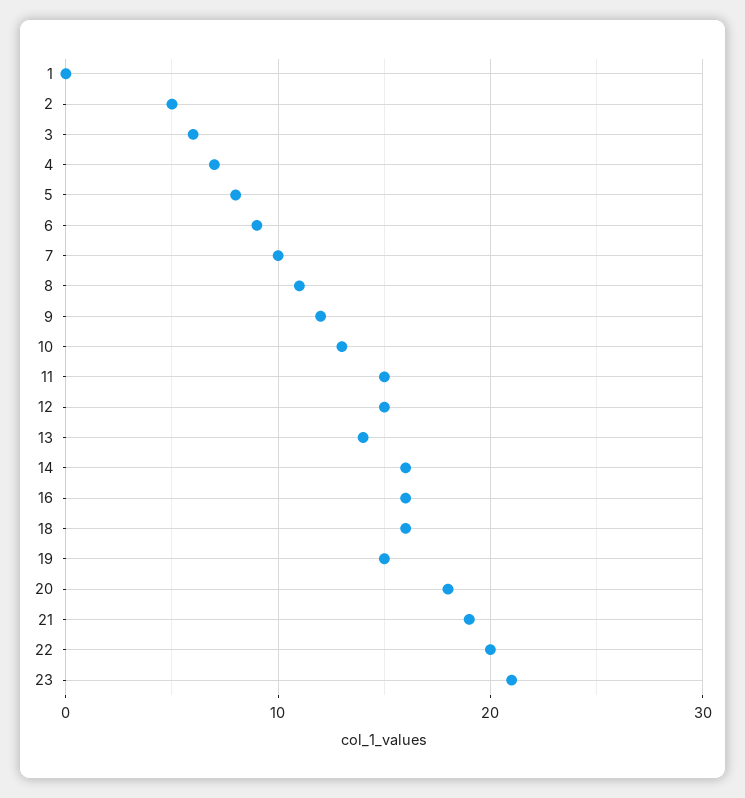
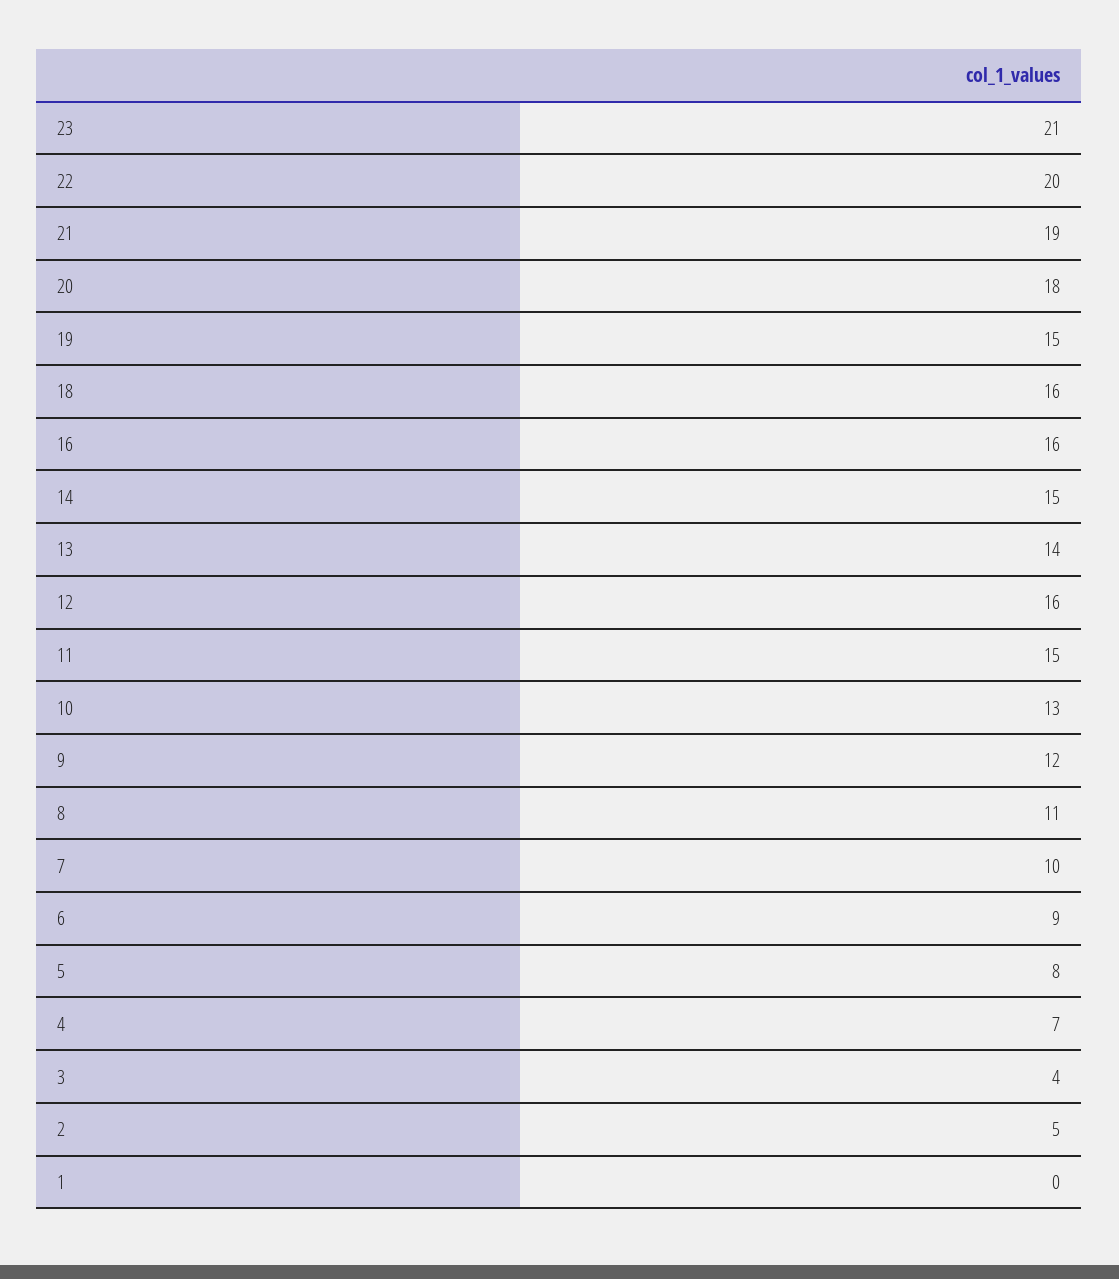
3: 6 -> 4
12: 15 -> 16
14: 16 -> 15

